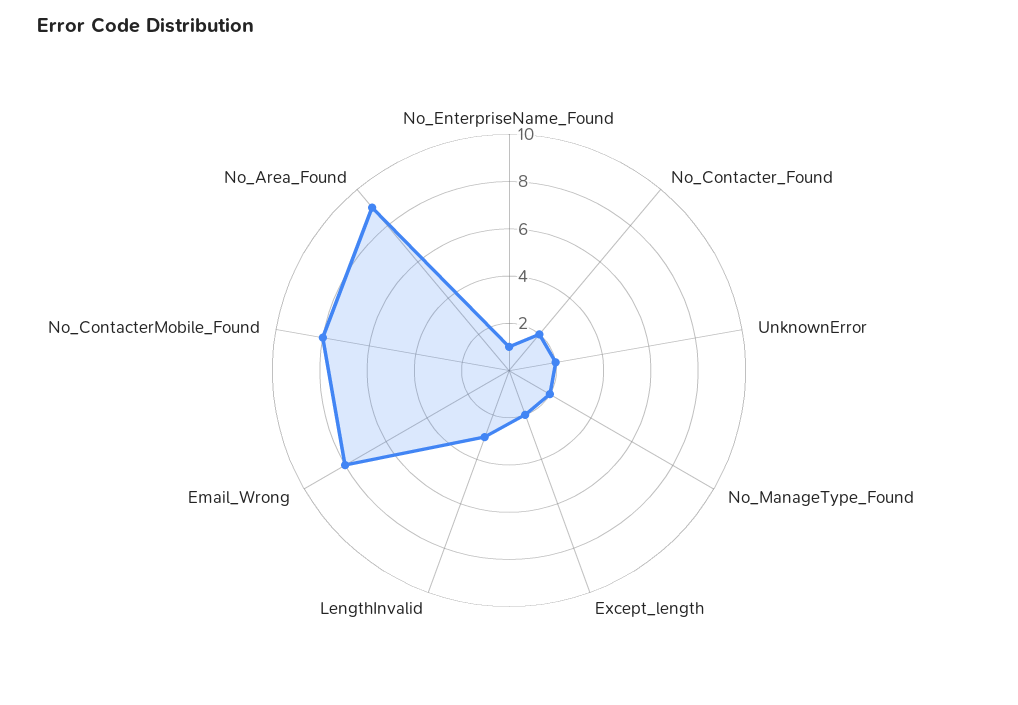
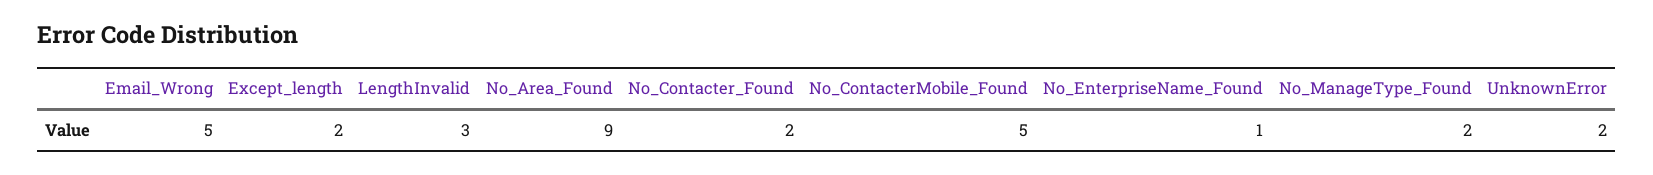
Email_Wrong: 8 -> 5
No_ContacterMobile_Found: 8 -> 5

